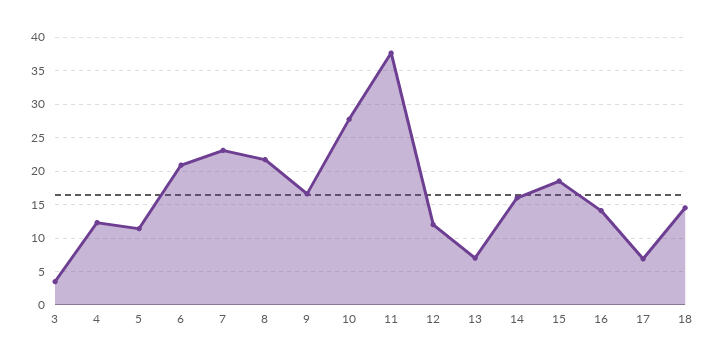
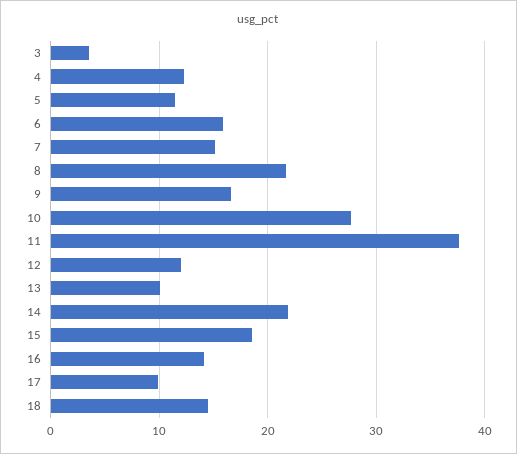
6: 21 -> 16
7: 23 -> 15
13: 7 -> 10
14: 16 -> 22
17: 7 -> 10

